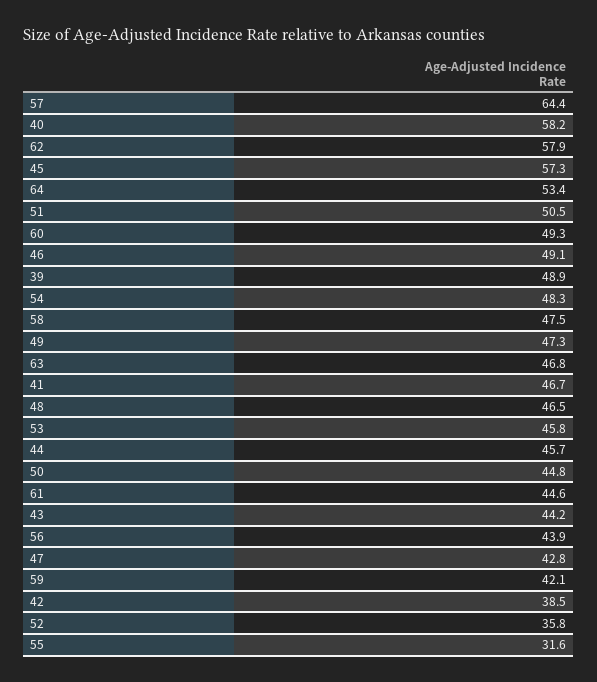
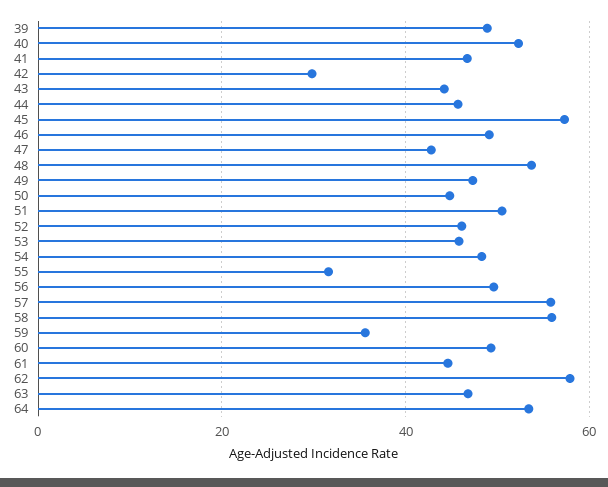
57: 64.4 -> 56
40: 58.2 -> 52
58: 47.5 -> 56
48: 46.5 -> 54
56: 43.9 -> 50
59: 42.1 -> 36
42: 38.5 -> 30
52: 35.8 -> 46

